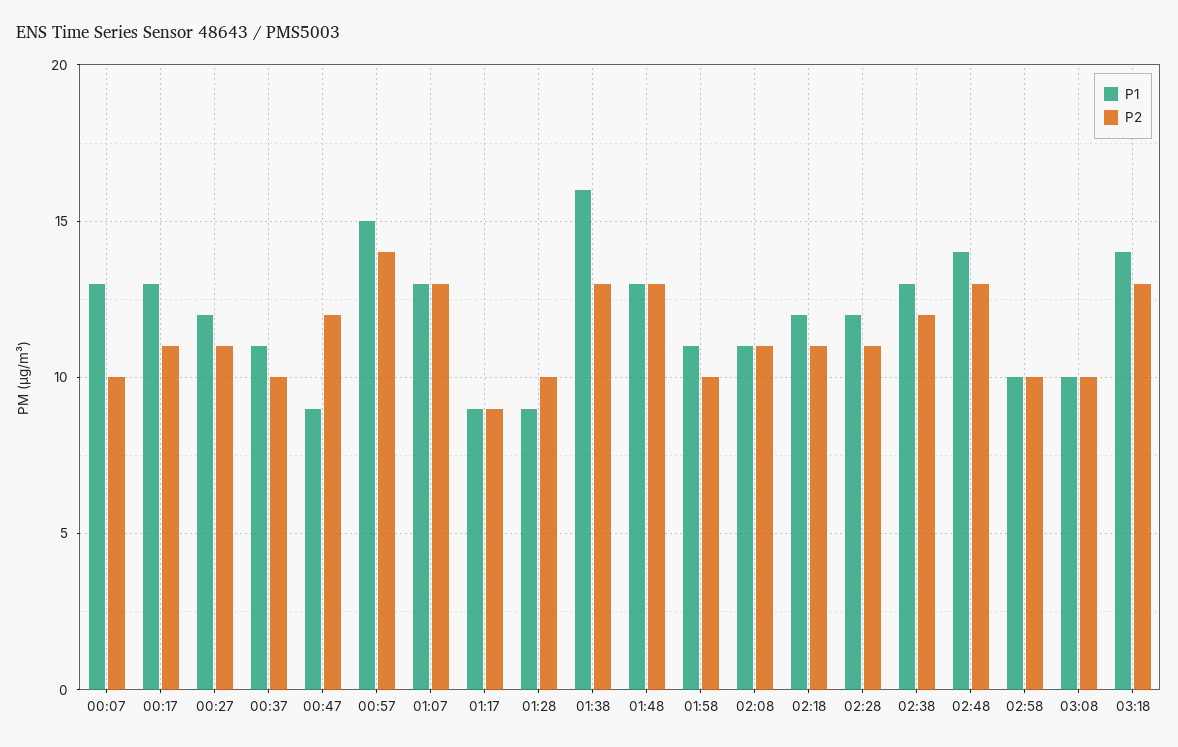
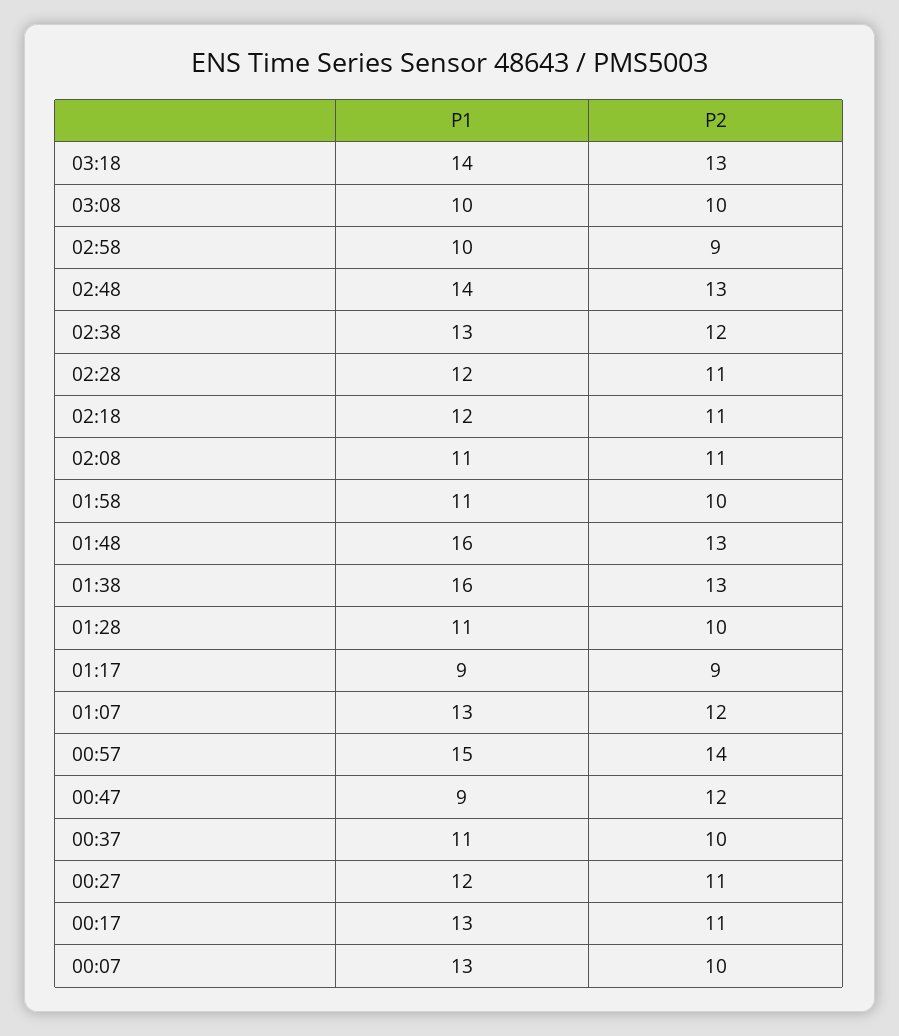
P2, 01:07: 13 -> 12
P1, 01:28: 9 -> 11
P1, 01:48: 13 -> 16
P2, 02:58: 10 -> 9

